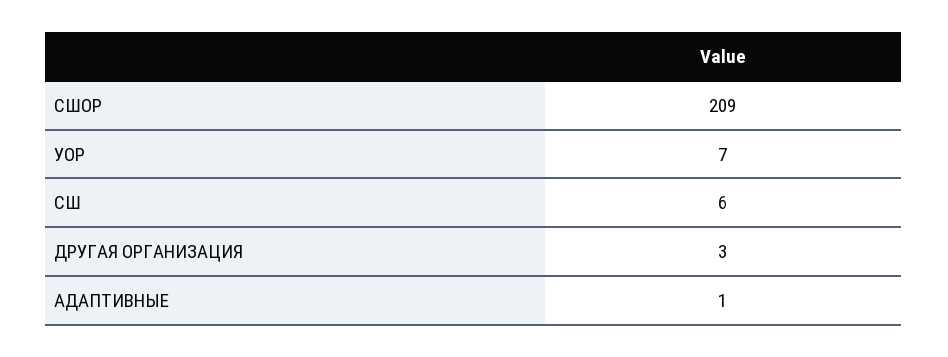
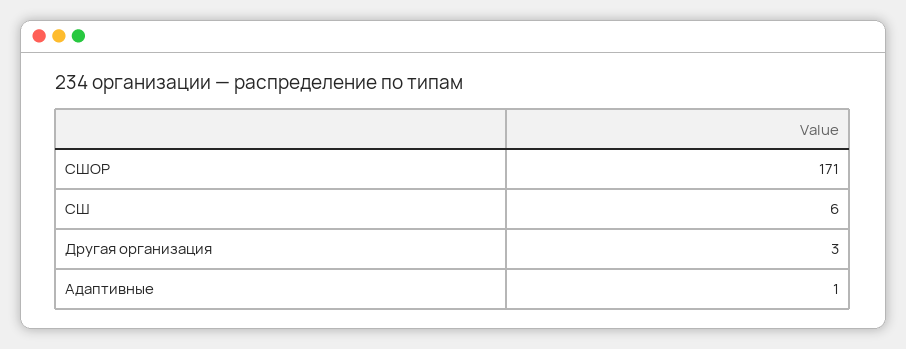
СШОР: 209 -> 171
УОР: 7 -> none

